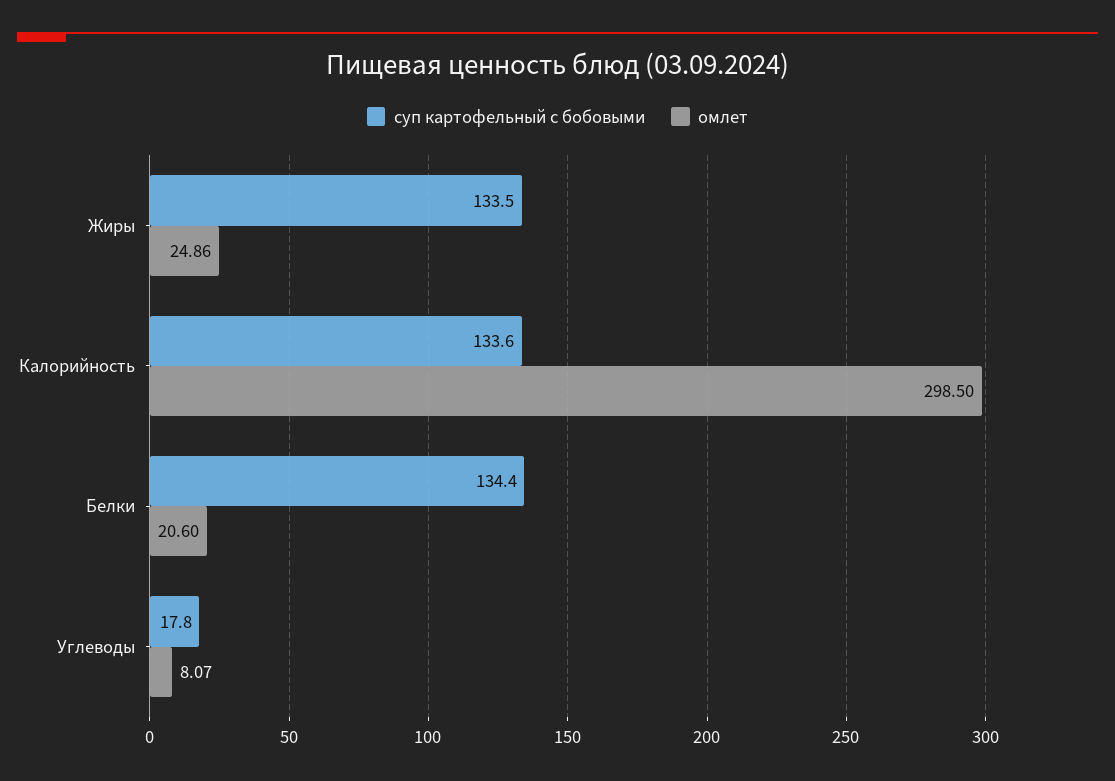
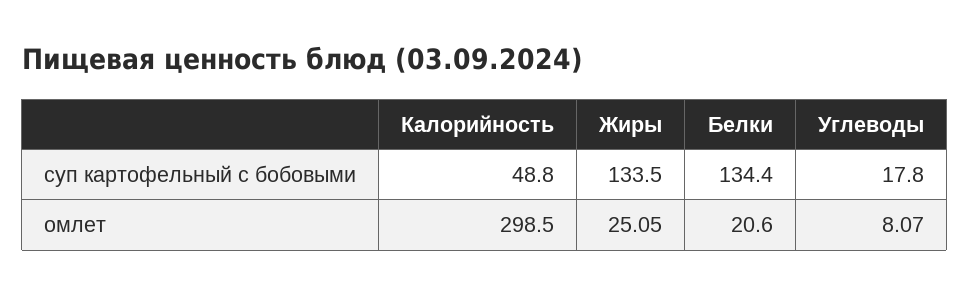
омлет, Жиры: 24.86 -> 25.05
суп картофельный с бобовыми, Калорийность: 133.6 -> 48.8

